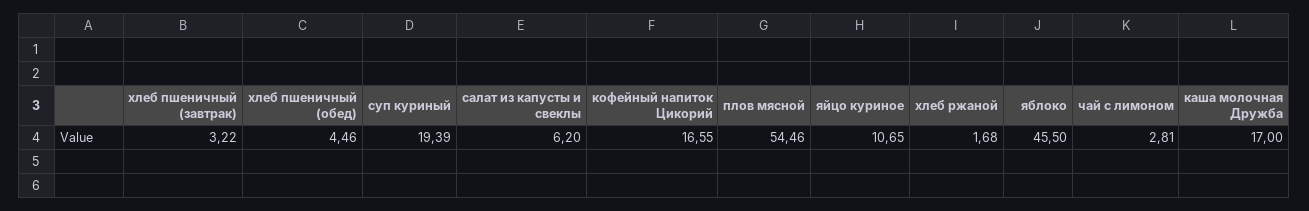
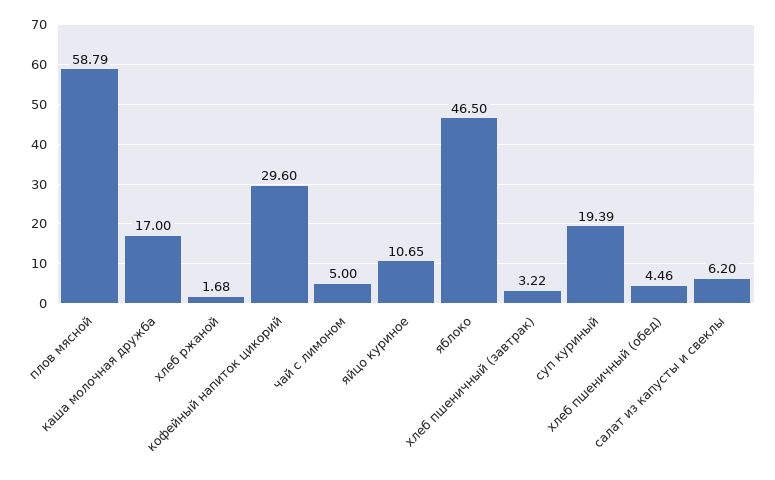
кофейный напиток Цикорий: 16.55 -> 29.6
плов мясной: 54.46 -> 58.79
яблоко: 45.5 -> 46.5
чай с лимоном: 2.81 -> 5

